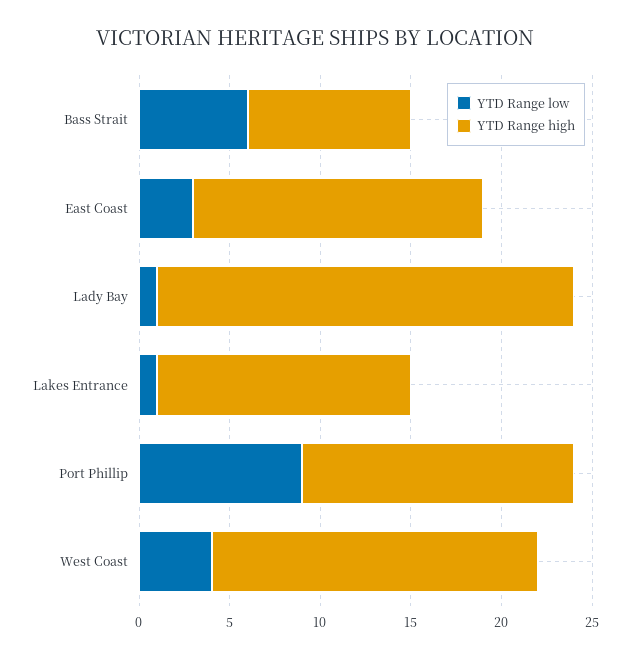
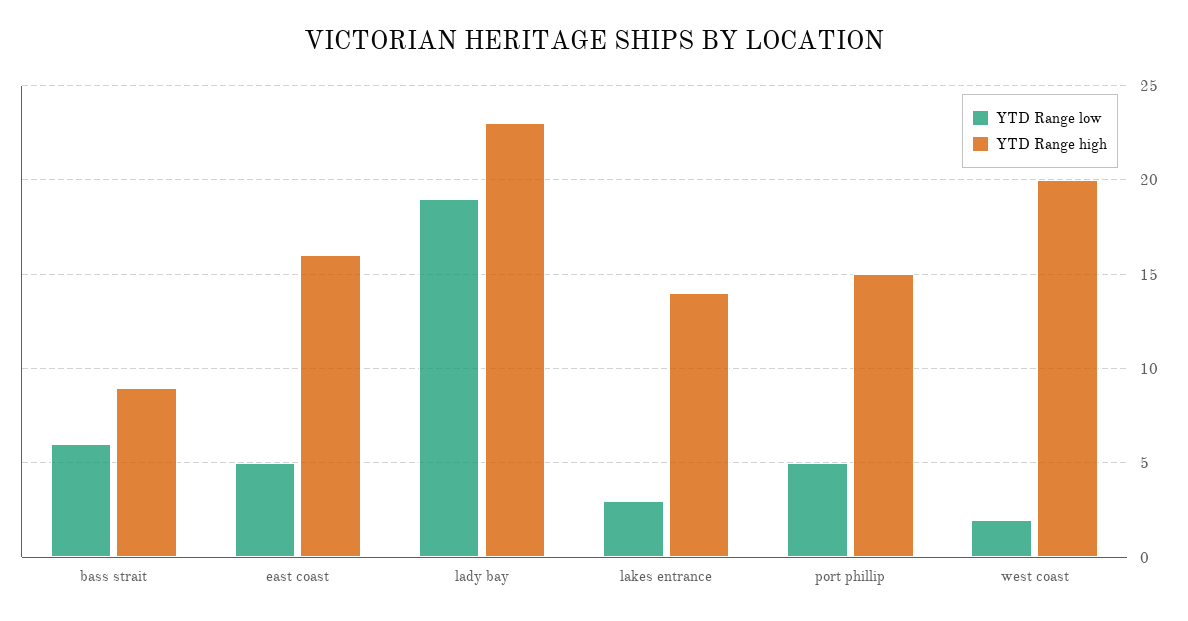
YTD Range low, East Coast: 3 -> 5
YTD Range low, Lady Bay: 1 -> 19
YTD Range low, Lakes Entrance: 1 -> 3
YTD Range low, Port Phillip: 9 -> 5
YTD Range low, West Coast: 4 -> 2
YTD Range high, West Coast: 18 -> 20

